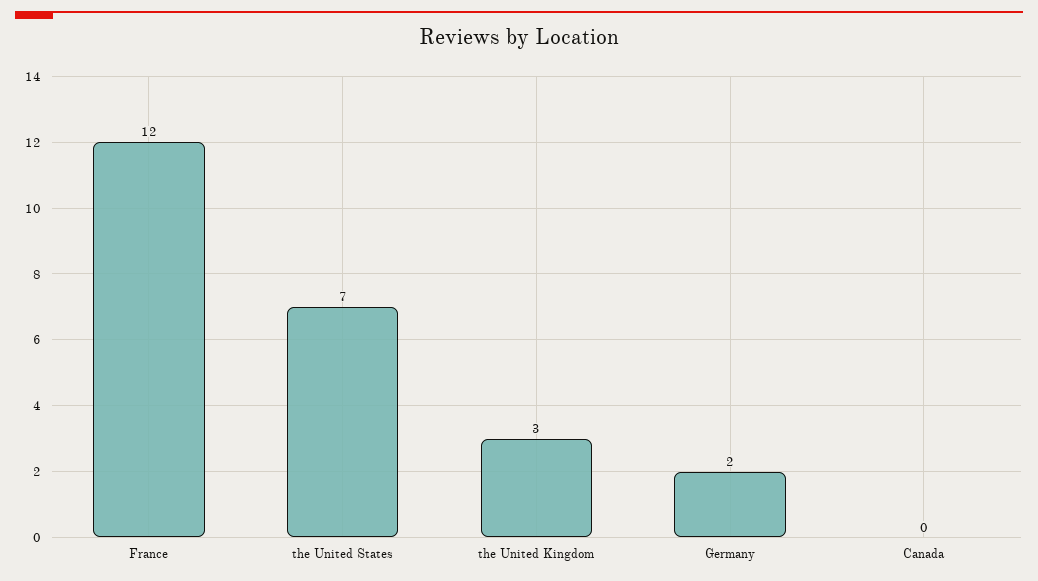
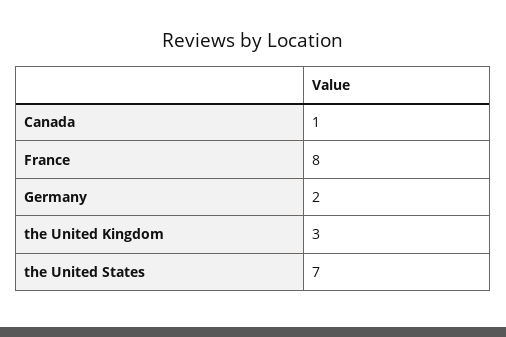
France: 12 -> 8
Canada: 0 -> 1

